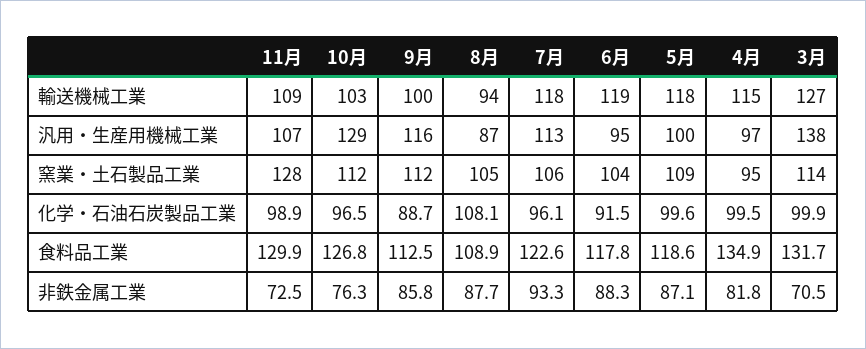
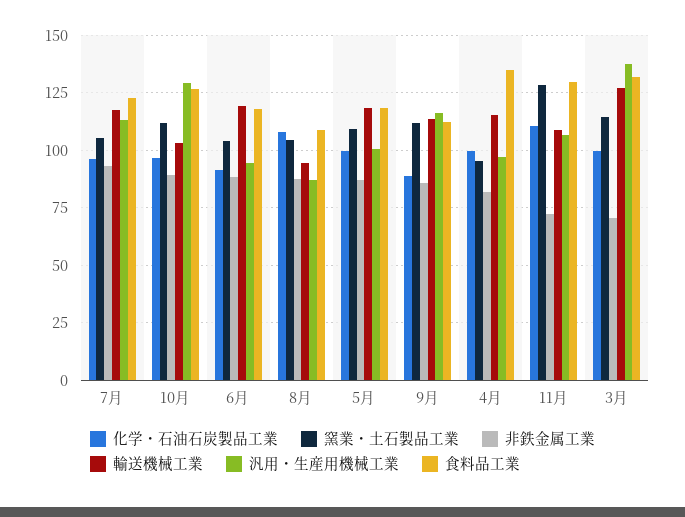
輸送機械工業, 9月: 100 -> 115
化学・石油石炭製品工業, 11月: 98.9 -> 110
非鉄金属工業, 10月: 76.3 -> 90

